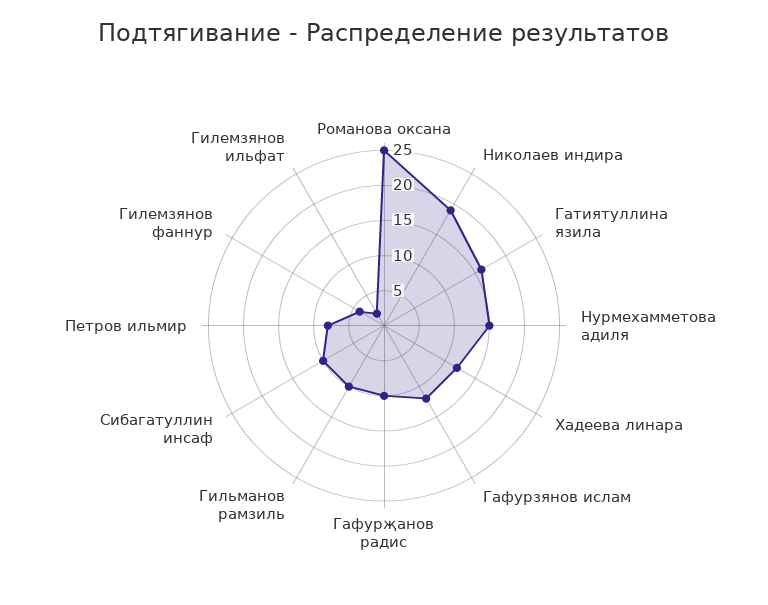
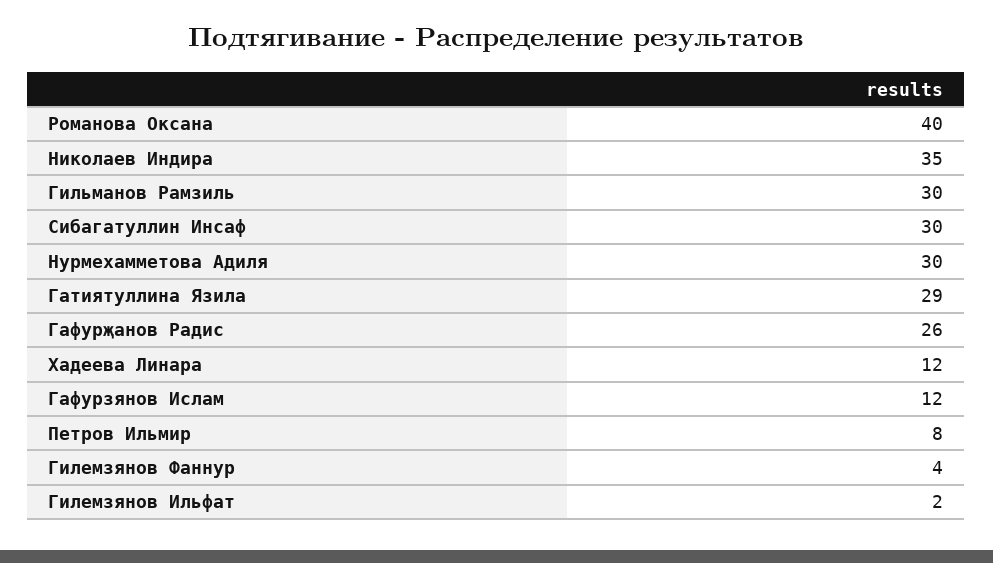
Романова оксана: 25 -> 40
Николаев индира: 20 -> 35
Гатиятуллина язила: 15 -> 29
Нурмехамметова адиля: 15 -> 30
Гафурҗанов радис: 10 -> 26
Гильманов рамзиль: 10 -> 30
Сибагатуллин инсаф: 10 -> 30

